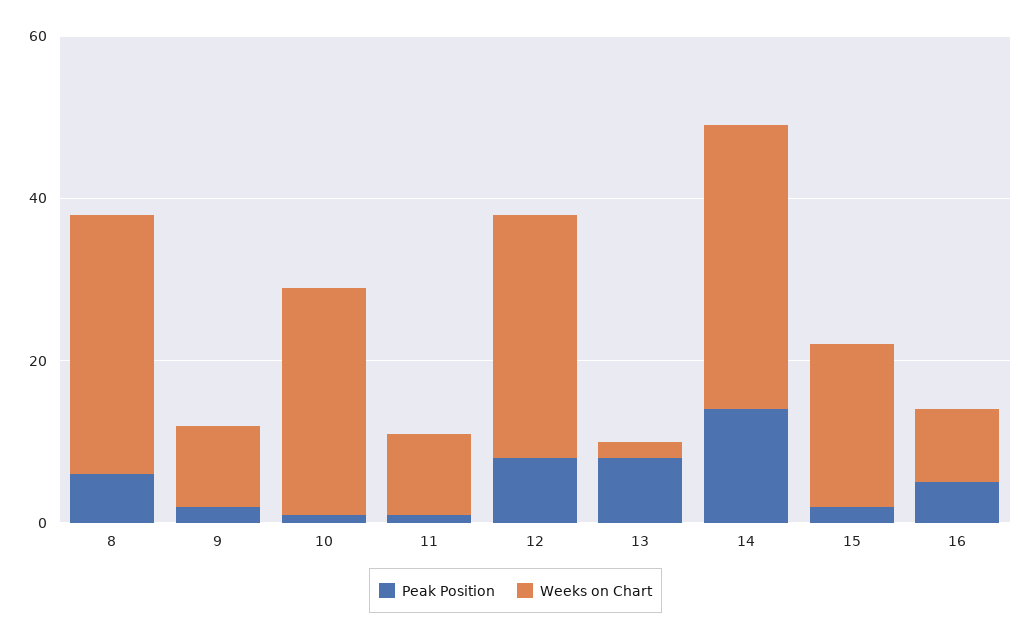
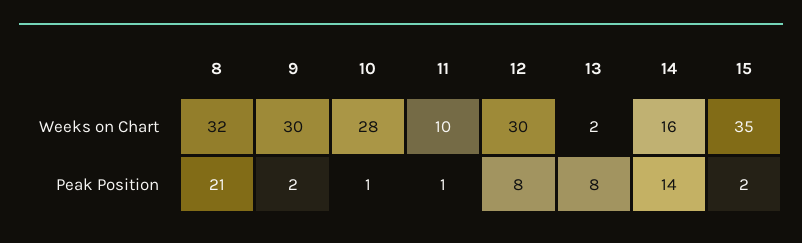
Peak Position, 8: 5 -> 21
Weeks on Chart, 9: 10 -> 30
Weeks on Chart, 14: 35 -> 16
Weeks on Chart, 15: 20 -> 35
Peak Position, 16: 5 -> none
Weeks on Chart, 16: 10 -> none

